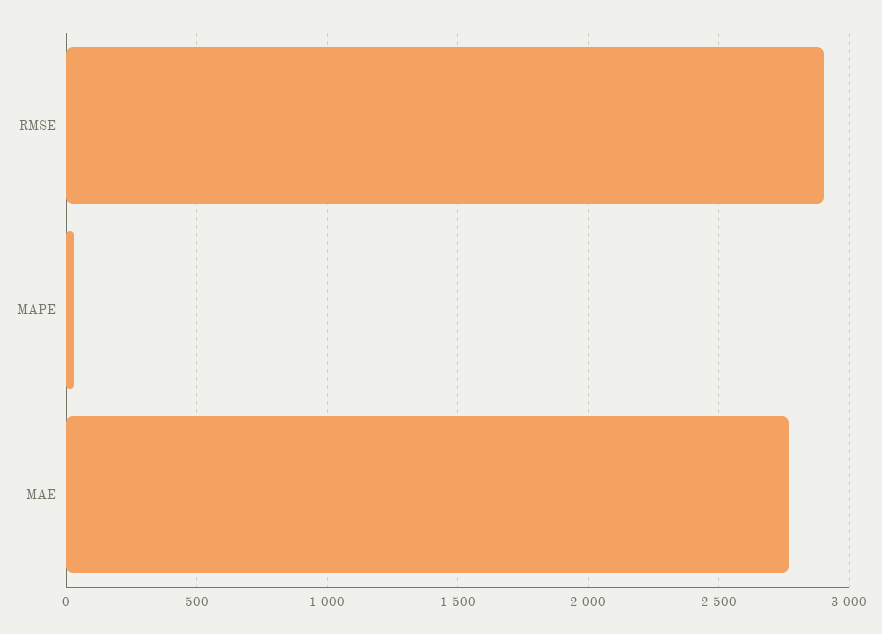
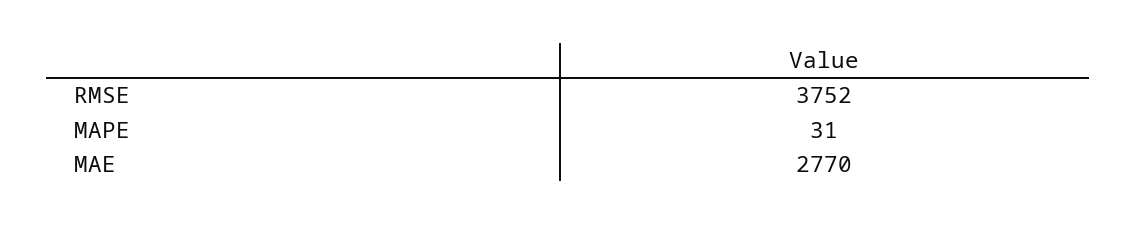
RMSE: 2900 -> 3752

